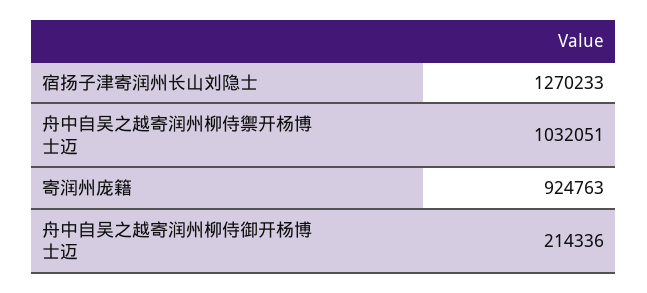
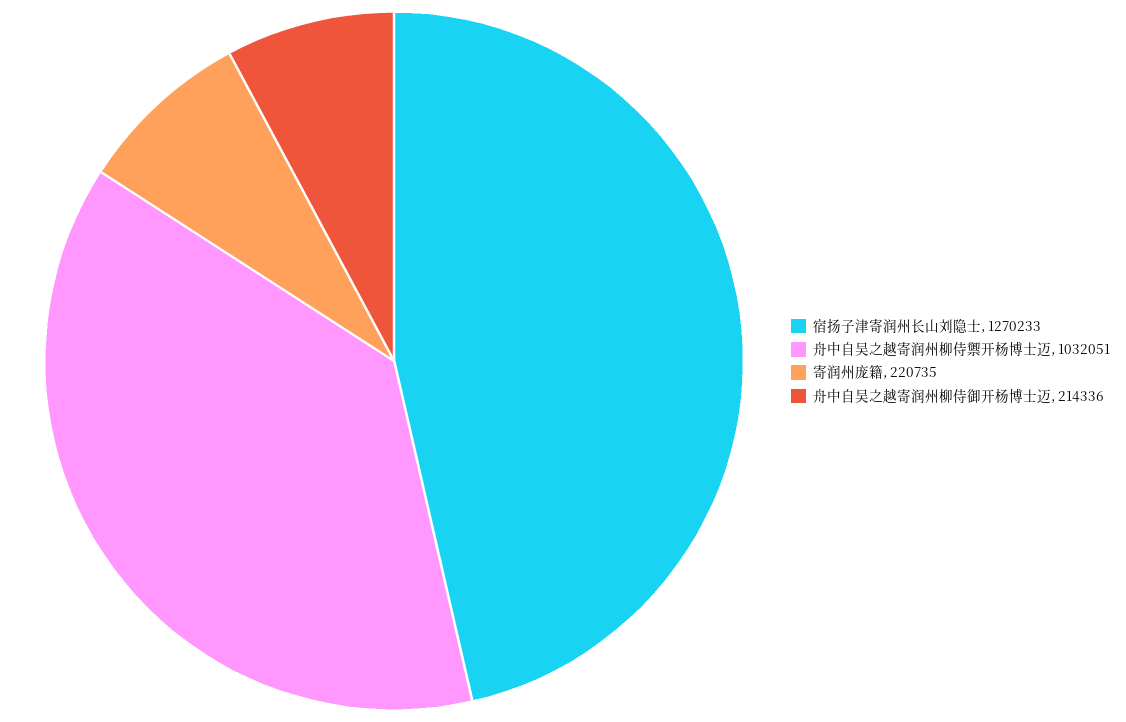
寄润州庞籍: 924763 -> 220735

